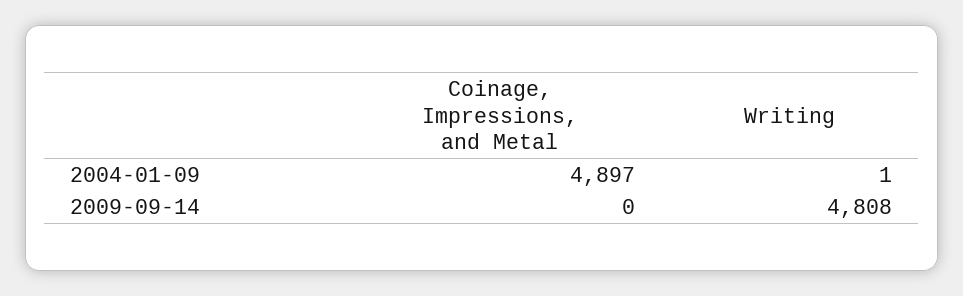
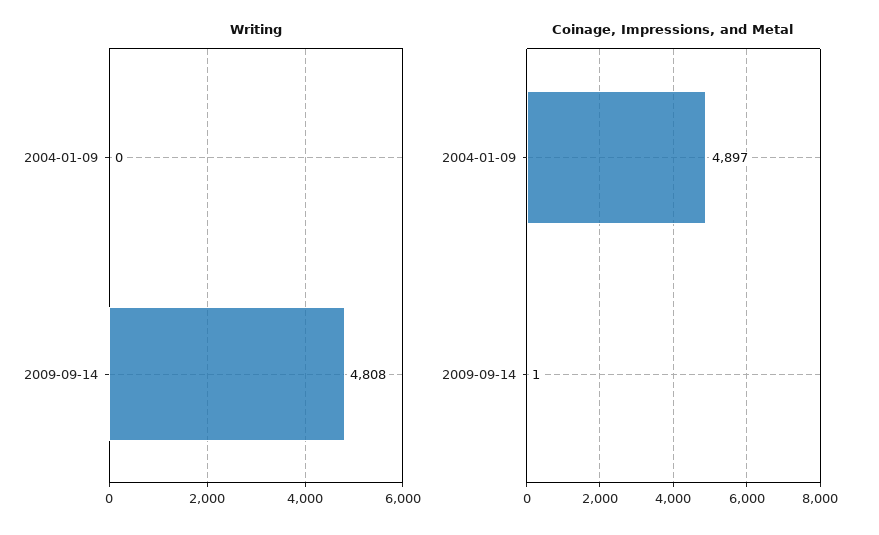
Writing, 2004-01-09: 1 -> 0
Coinage, Impressions, and Metal, 2009-09-14: 0 -> 1

